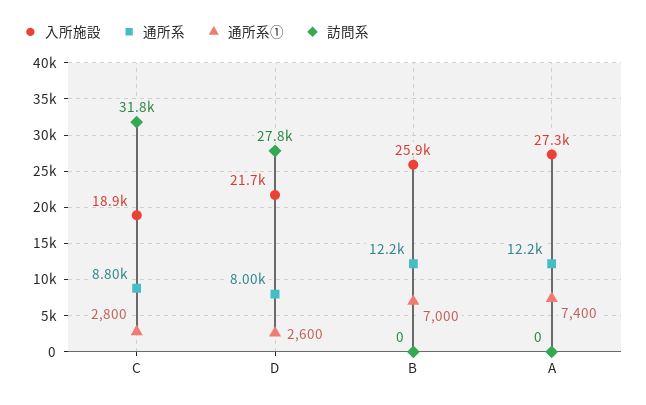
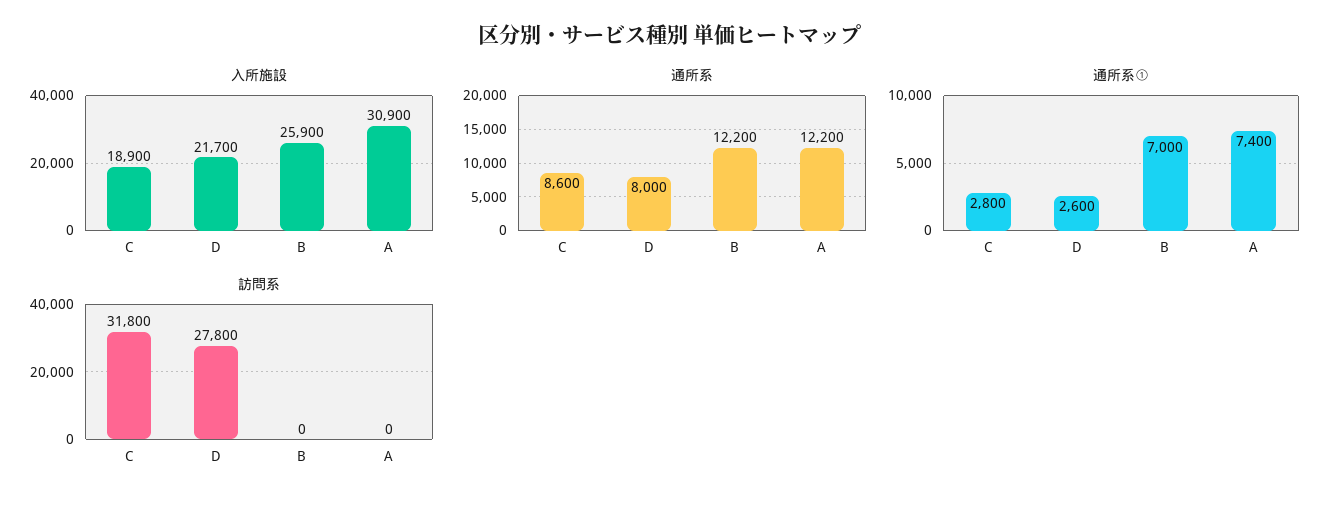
通所系, C: 8800 -> 8600
入所施設, A: 27300 -> 30900

